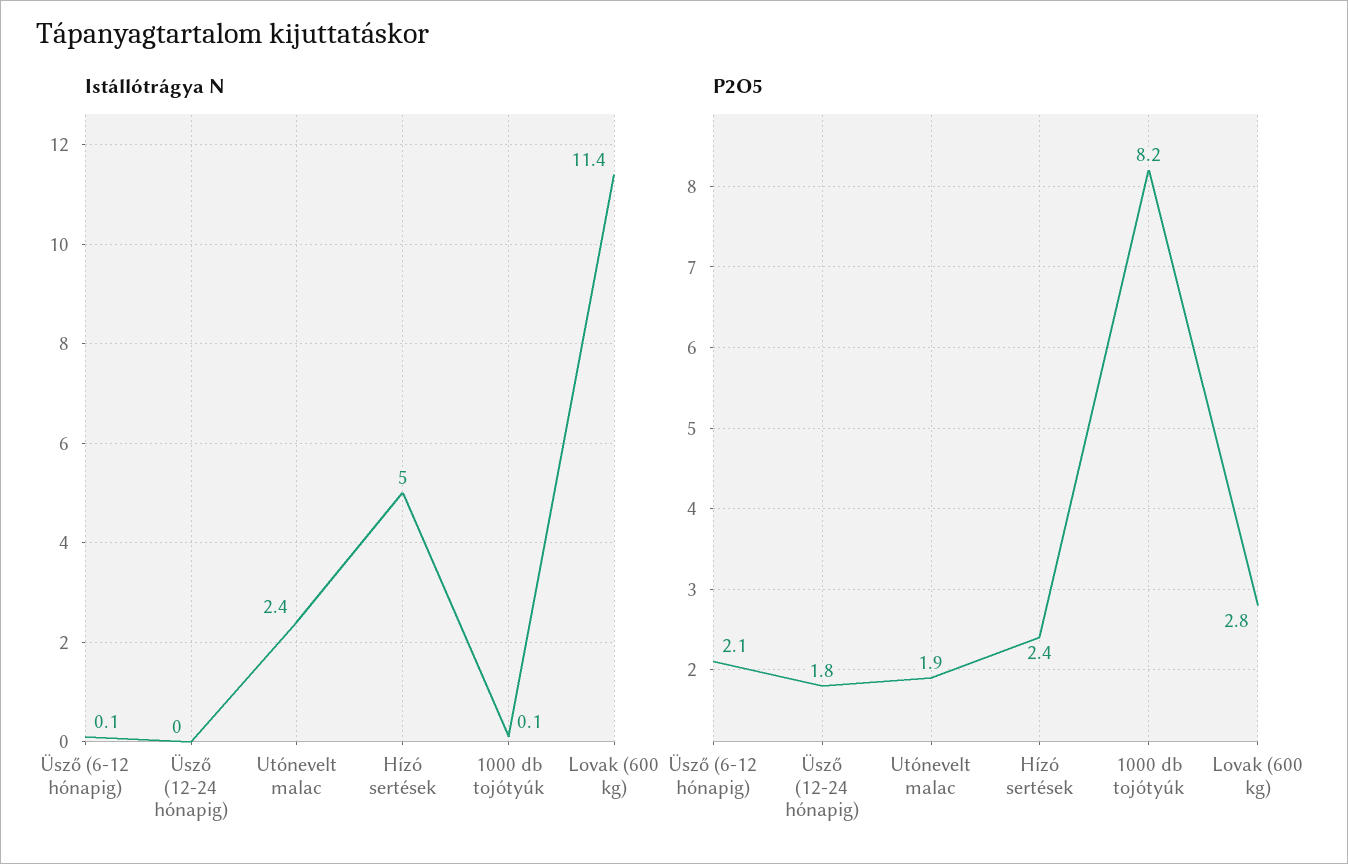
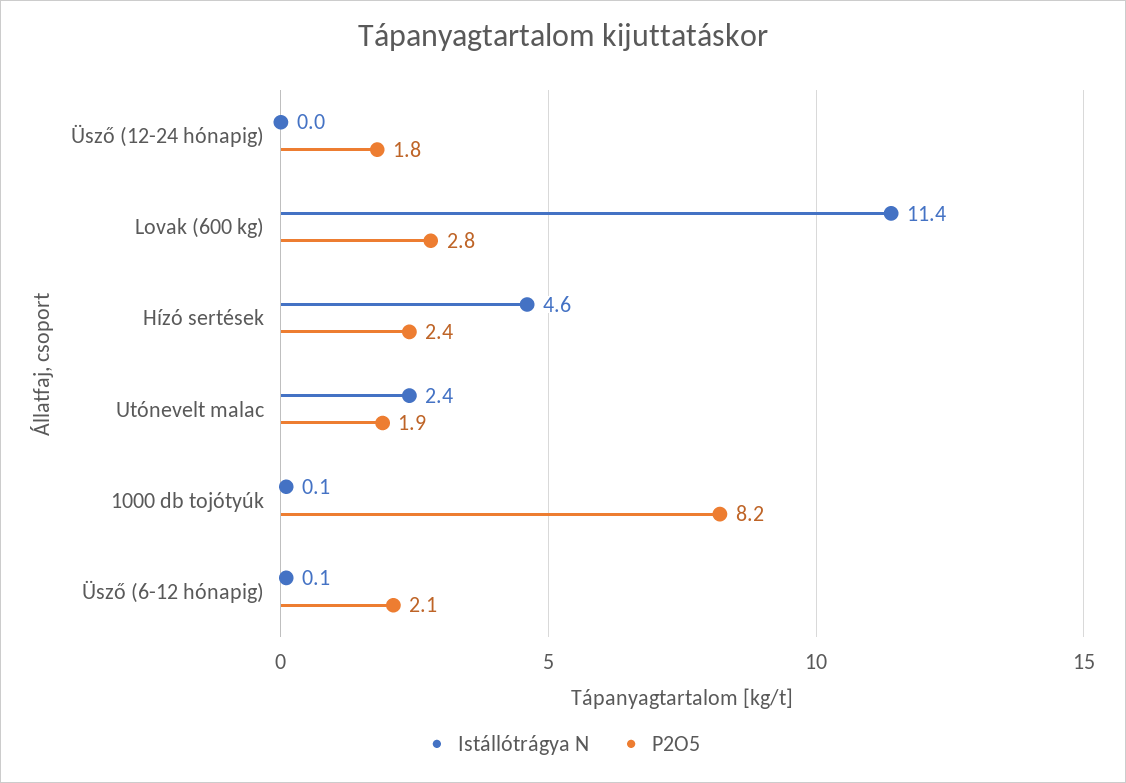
Istállótrágya N, Hízó sertések: 5 -> 4.6

